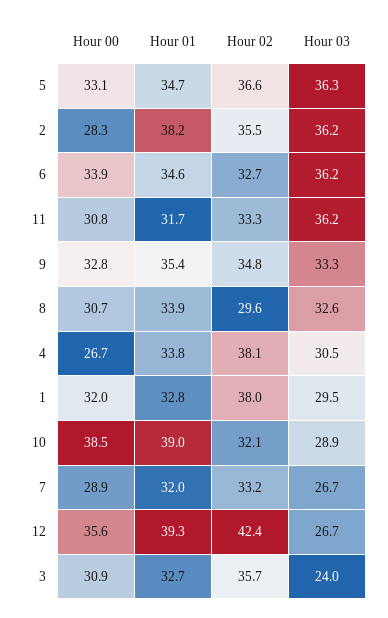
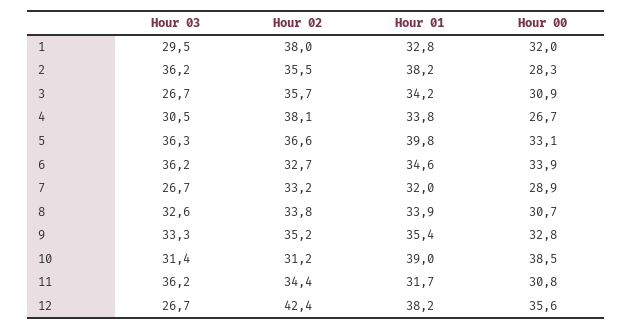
Hour 01, 5: 34.7 -> 39.8
Hour 02, 11: 33.3 -> 34.4
Hour 02, 9: 34.8 -> 35.2
Hour 02, 8: 29.6 -> 33.8
Hour 02, 10: 32.1 -> 31.2
Hour 03, 10: 28.9 -> 31.4
Hour 01, 12: 39.3 -> 38.2
Hour 01, 3: 32.7 -> 34.2
Hour 03, 3: 24 -> 26.7

